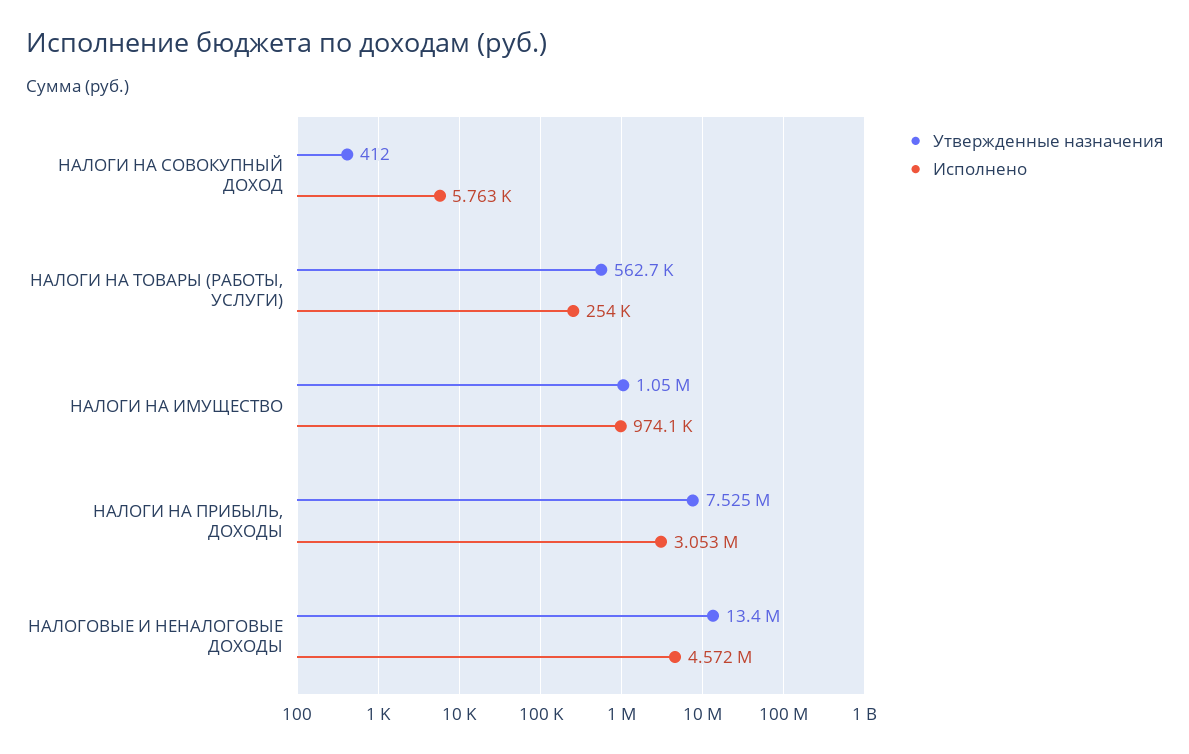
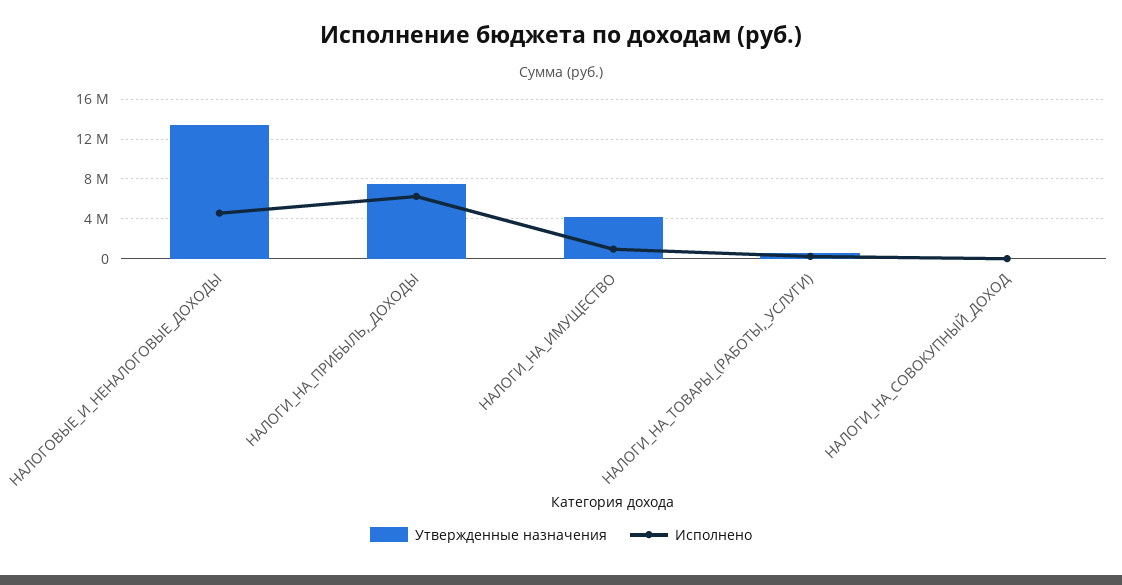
Утвержденные назначения, НАЛОГИ НА ИМУЩЕСТВО: 1050000 -> 4000000
Исполнено, НАЛОГИ НА ПРИБЫЛЬ, ДОХОДЫ: 3053000 -> 6000000

